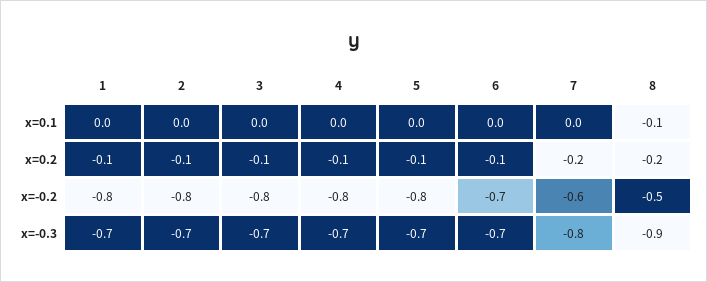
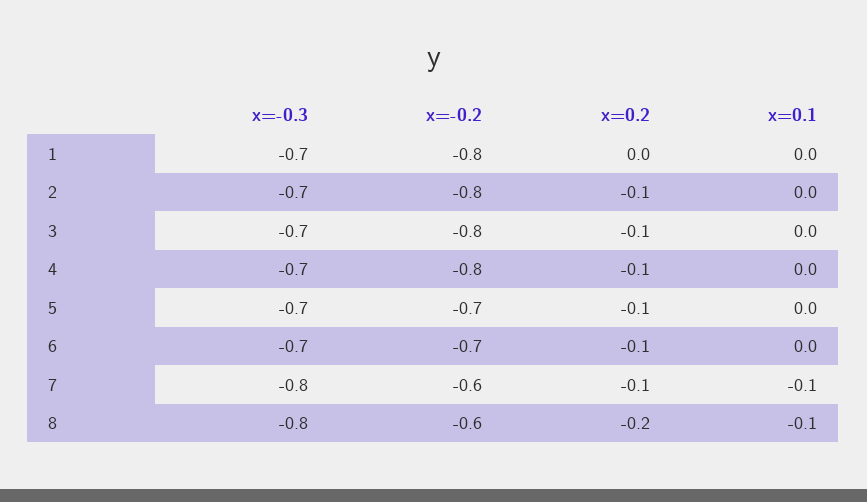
7, x=0.1: 0 -> -0.1
1, x=0.2: -0.1 -> 0
7, x=0.2: -0.2 -> -0.1
5, x=-0.2: -0.8 -> -0.7
8, x=-0.2: -0.5 -> -0.6
8, x=-0.3: -0.9 -> -0.8

